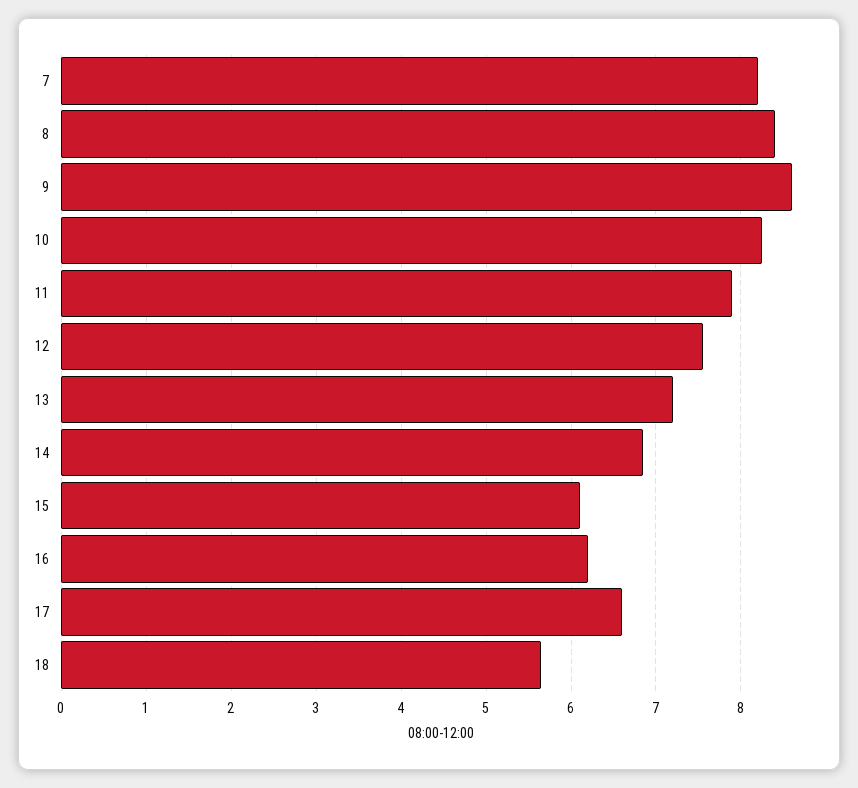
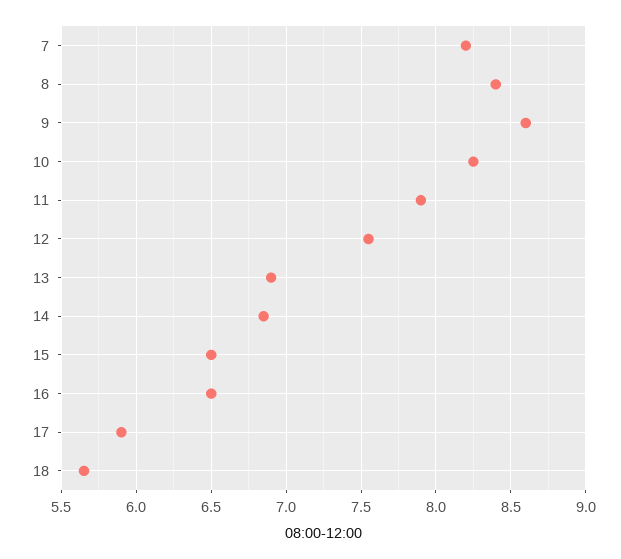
13: 7.2 -> 6.9
15: 6.1 -> 6.5
16: 6.2 -> 6.5
17: 6.6 -> 5.9

